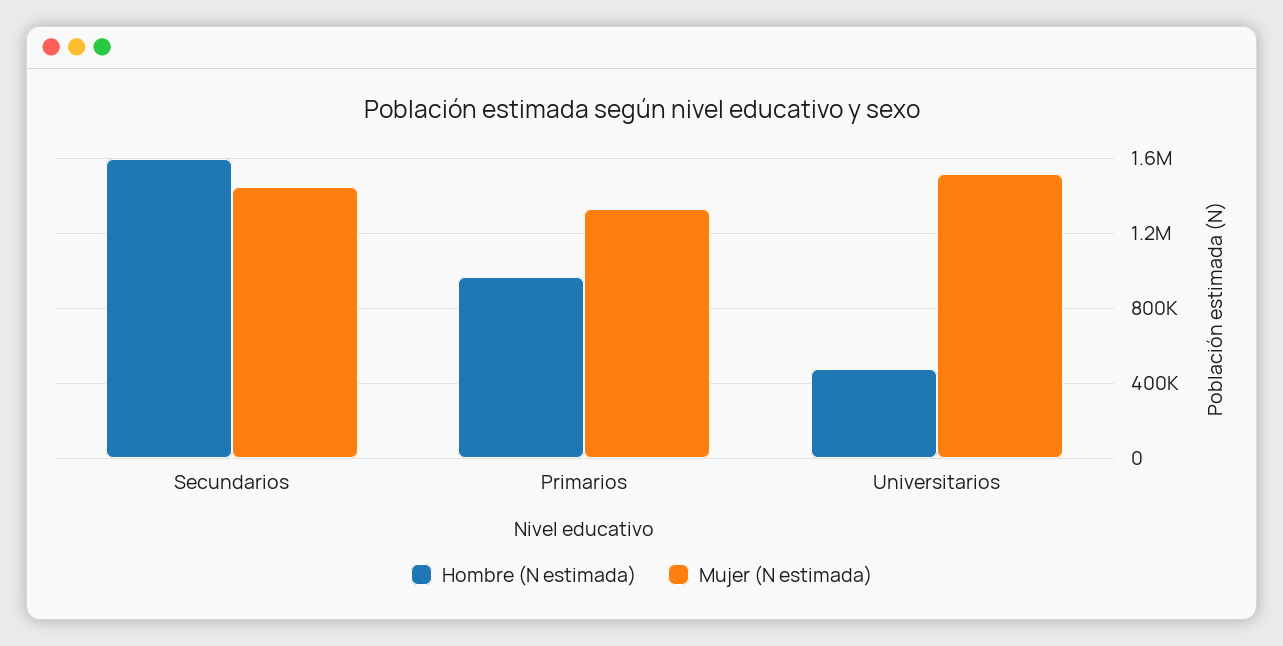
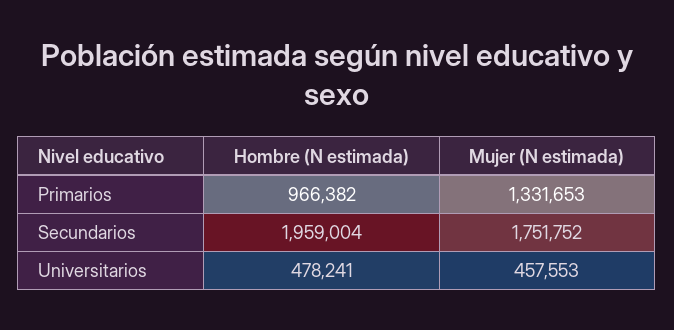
Hombre (N estimada), Secundarios: 1600000 -> 1959004
Mujer (N estimada), Secundarios: 1450000 -> 1751752
Mujer (N estimada), Universitarios: 1500000 -> 457553

